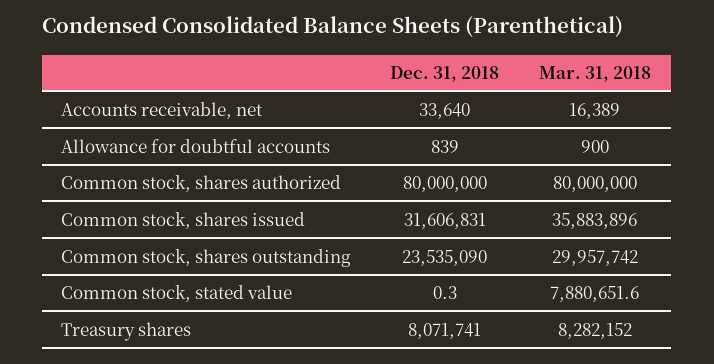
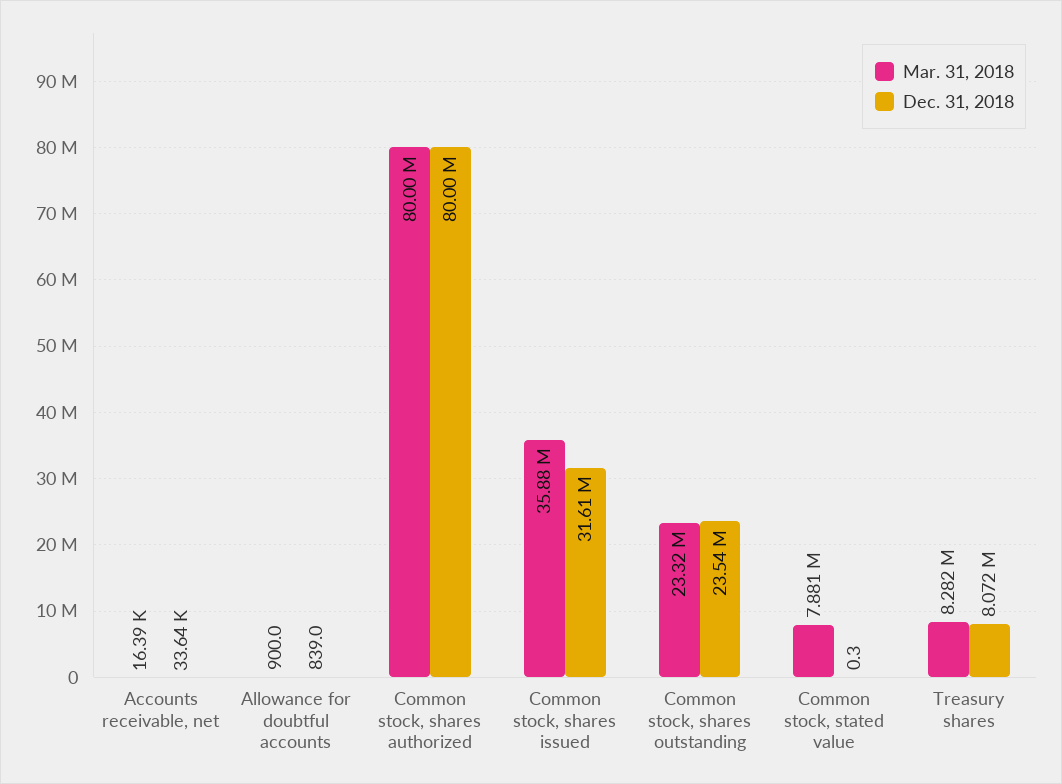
Mar. 31, 2018, Common stock, shares outstanding: 29957742 -> 23320000

